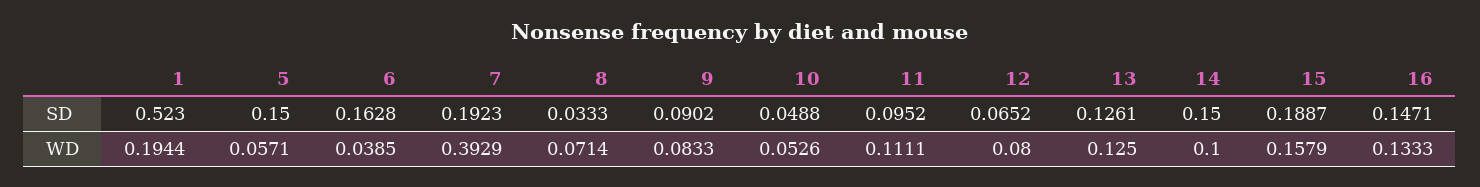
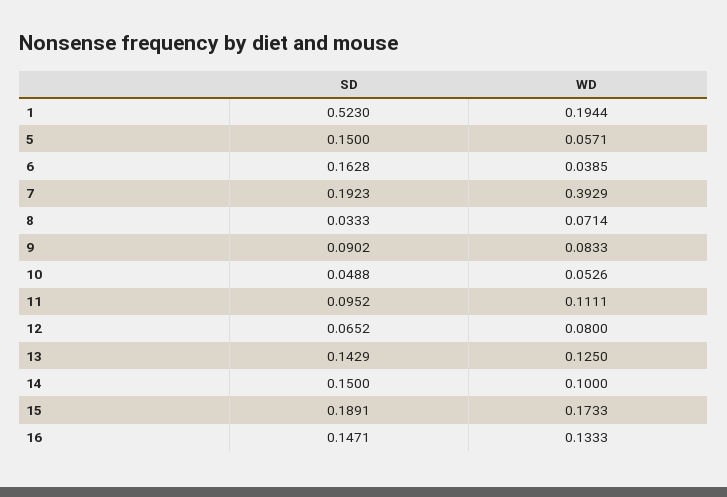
13, SD: 0.1261 -> 0.1429
15, SD: 0.1887 -> 0.1891
15, WD: 0.1579 -> 0.1733

